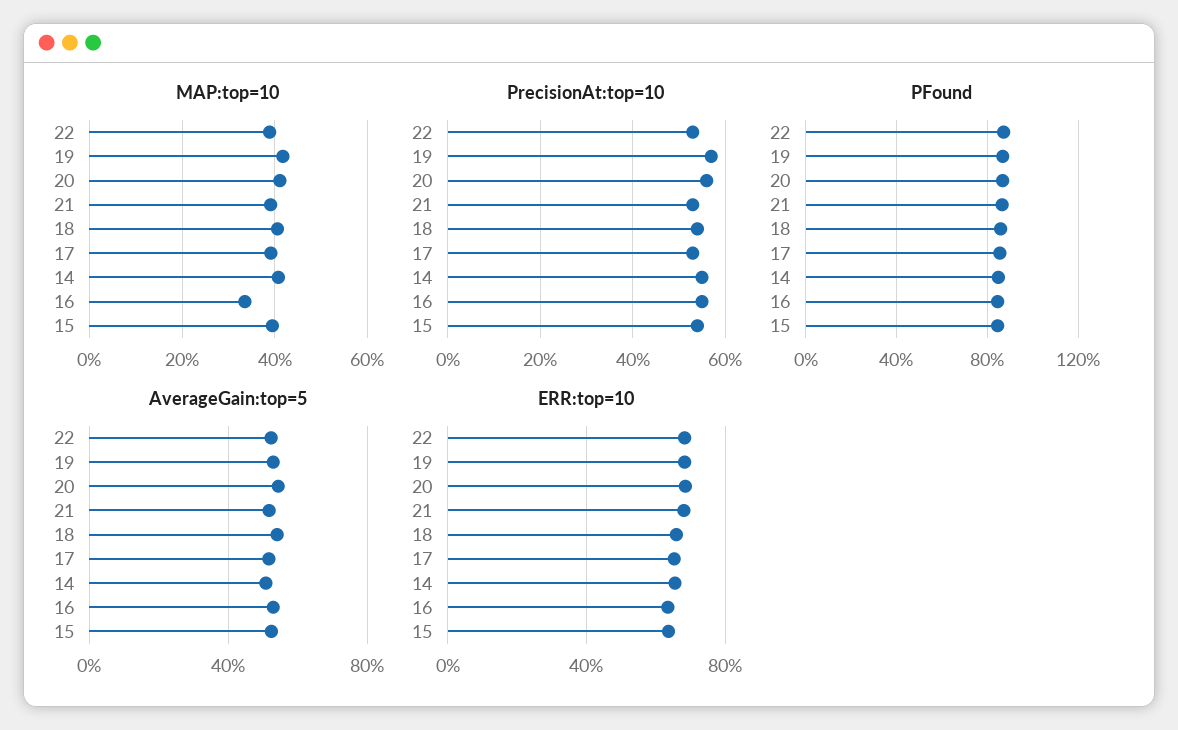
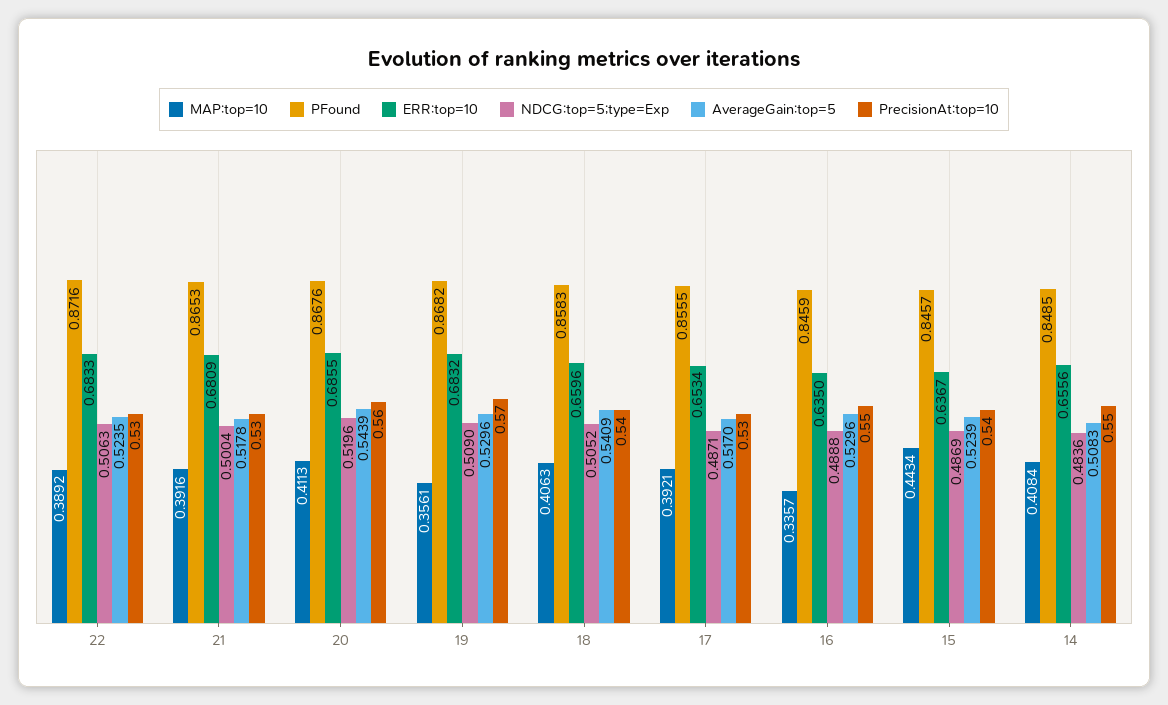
MAP:top=10, 19: 0.42 -> 0.3561
MAP:top=10, 15: 0.4 -> 0.4434
NDCG:top=5;type=Exp, 22: none -> 0.5063
NDCG:top=5;type=Exp, 21: none -> 0.5004
NDCG:top=5;type=Exp, 20: none -> 0.5196
NDCG:top=5;type=Exp, 19: none -> 0.509
NDCG:top=5;type=Exp, 18: none -> 0.5052
NDCG:top=5;type=Exp, 17: none -> 0.4871
NDCG:top=5;type=Exp, 16: none -> 0.4888
NDCG:top=5;type=Exp, 15: none -> 0.4869
NDCG:top=5;type=Exp, 14: none -> 0.4836

